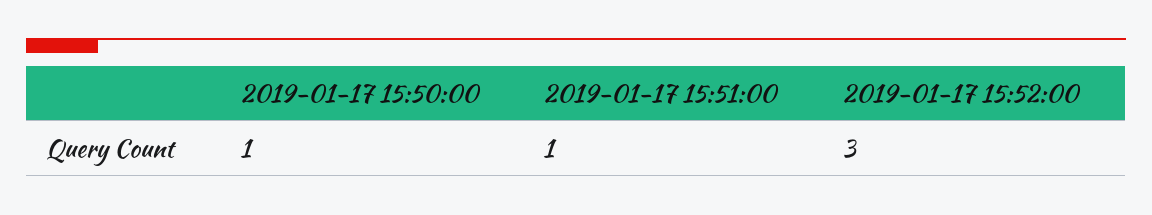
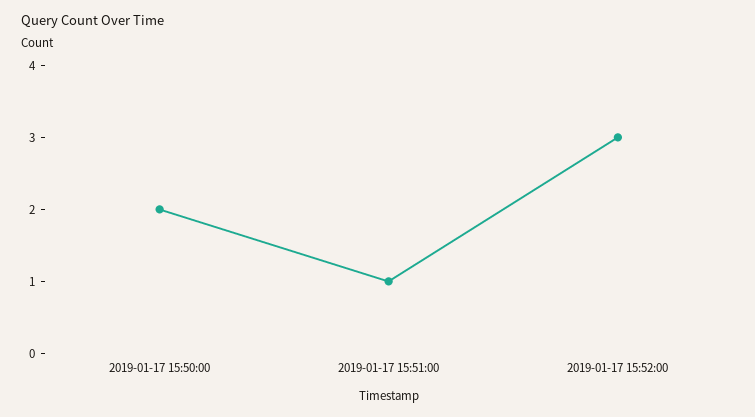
2019-01-17 15:50:00: 1 -> 2

